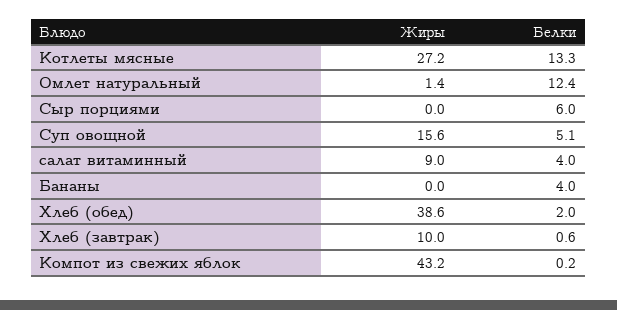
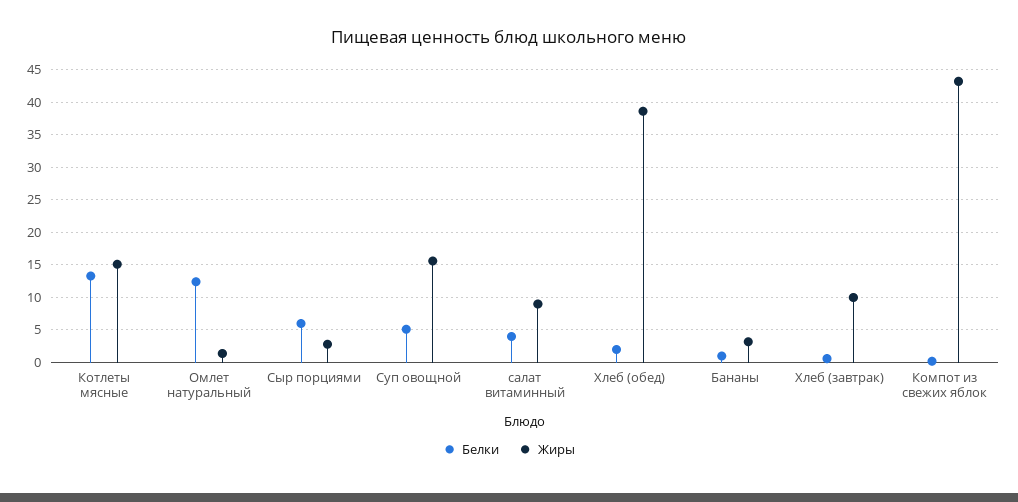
Жиры, Котлеты мясные: 27.2 -> 15
Жиры, Сыр порциями: 0 -> 3
Жиры, Бананы: 0 -> 3
Белки, Бананы: 4 -> 1

